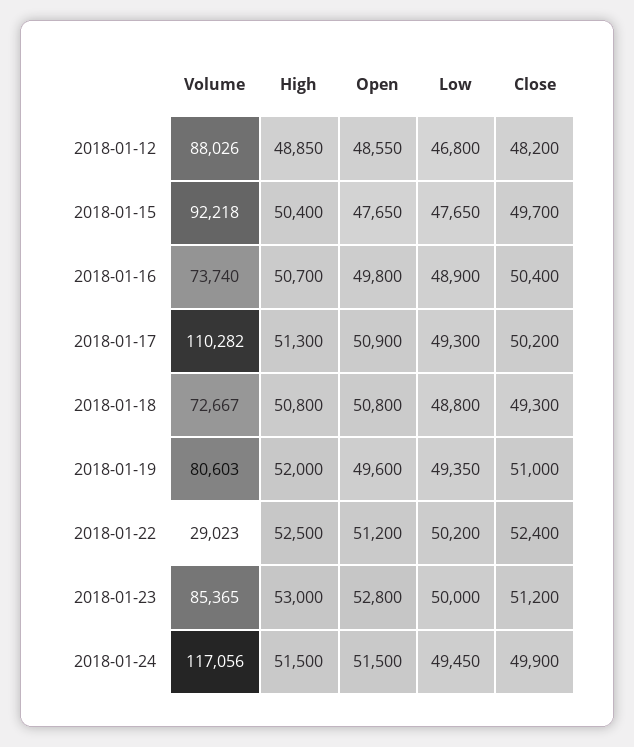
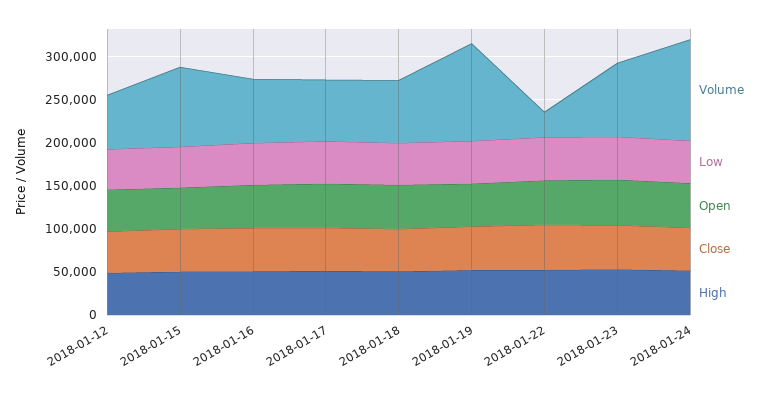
Volume, 2018-01-12: 88026 -> 60000
Volume, 2018-01-17: 110282 -> 70000
Volume, 2018-01-19: 80603 -> 110000

